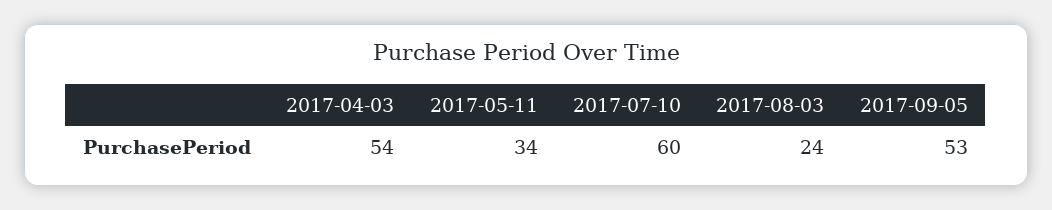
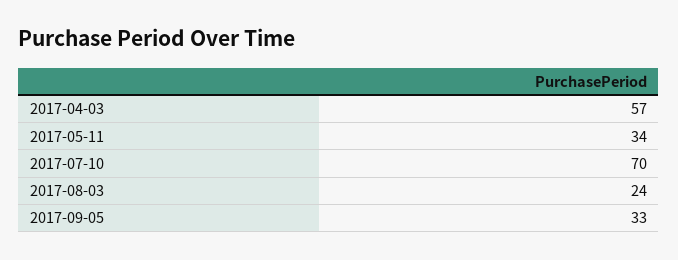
2017-04-03: 54 -> 57
2017-07-10: 60 -> 70
2017-09-05: 53 -> 33

